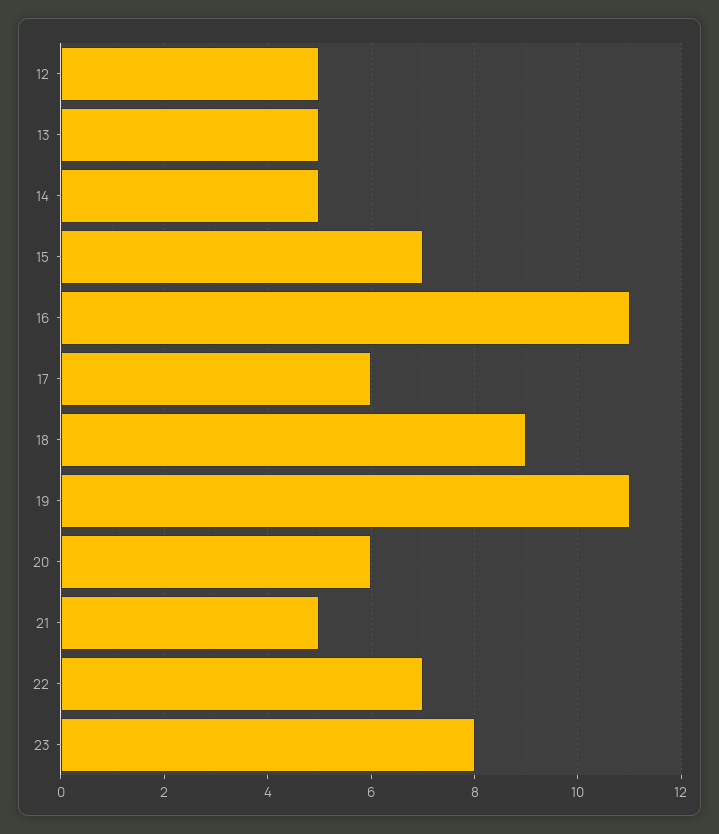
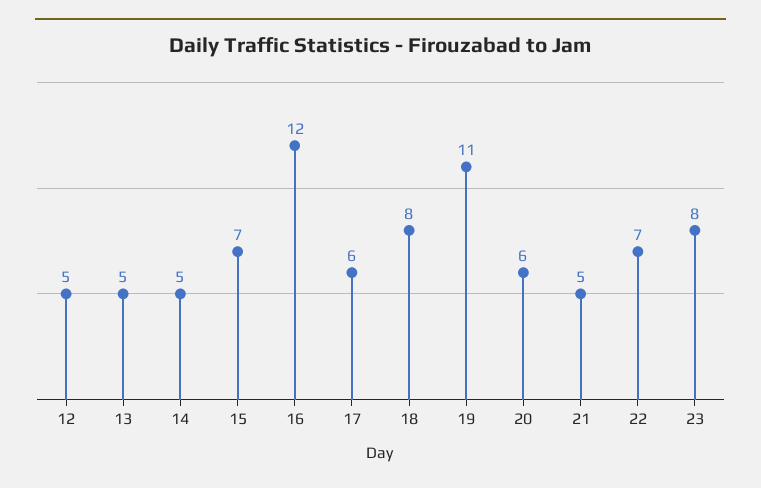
16: 11 -> 12
18: 9 -> 8

